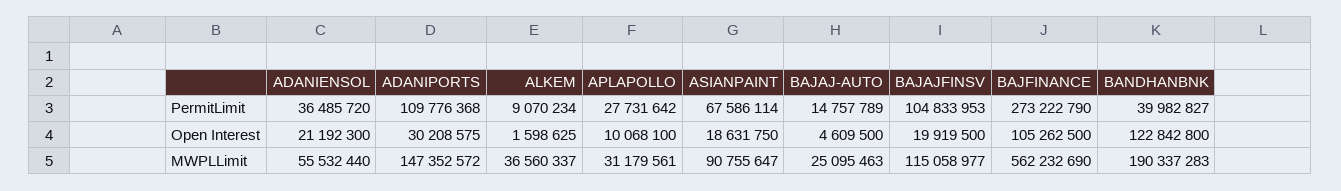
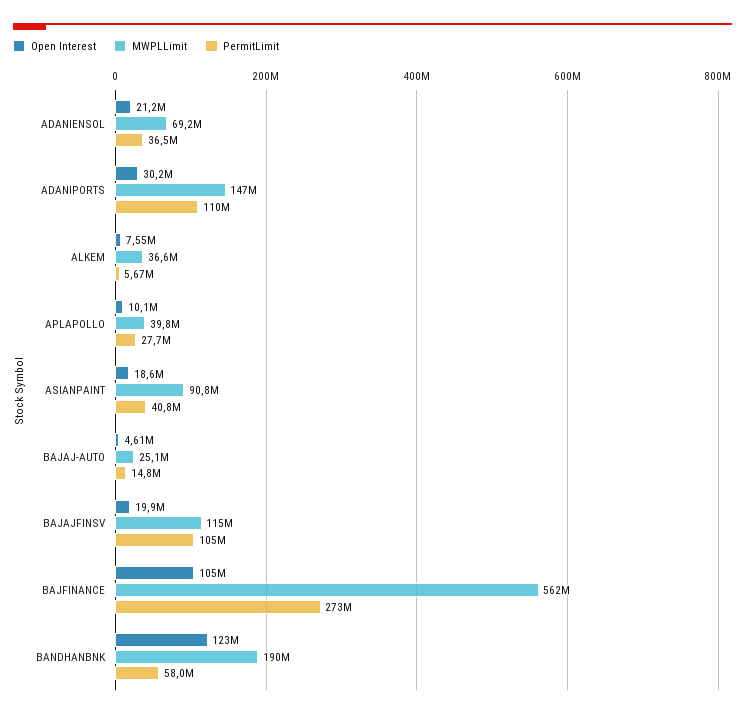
PermitLimit, ALKEM: 9070234 -> 5670000
PermitLimit, ASIANPAINT: 67586114 -> 40800000
PermitLimit, BANDHANBNK: 39982827 -> 58000000
Open Interest, ALKEM: 1598625 -> 7550000
MWPLLimit, ADANIENSOL: 55532440 -> 69200000
MWPLLimit, APLAPOLLO: 31179561 -> 39800000

